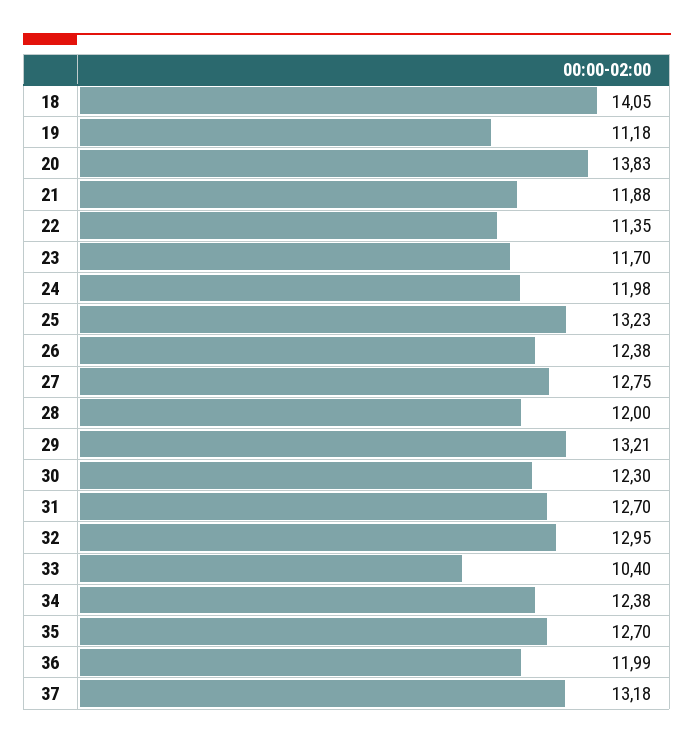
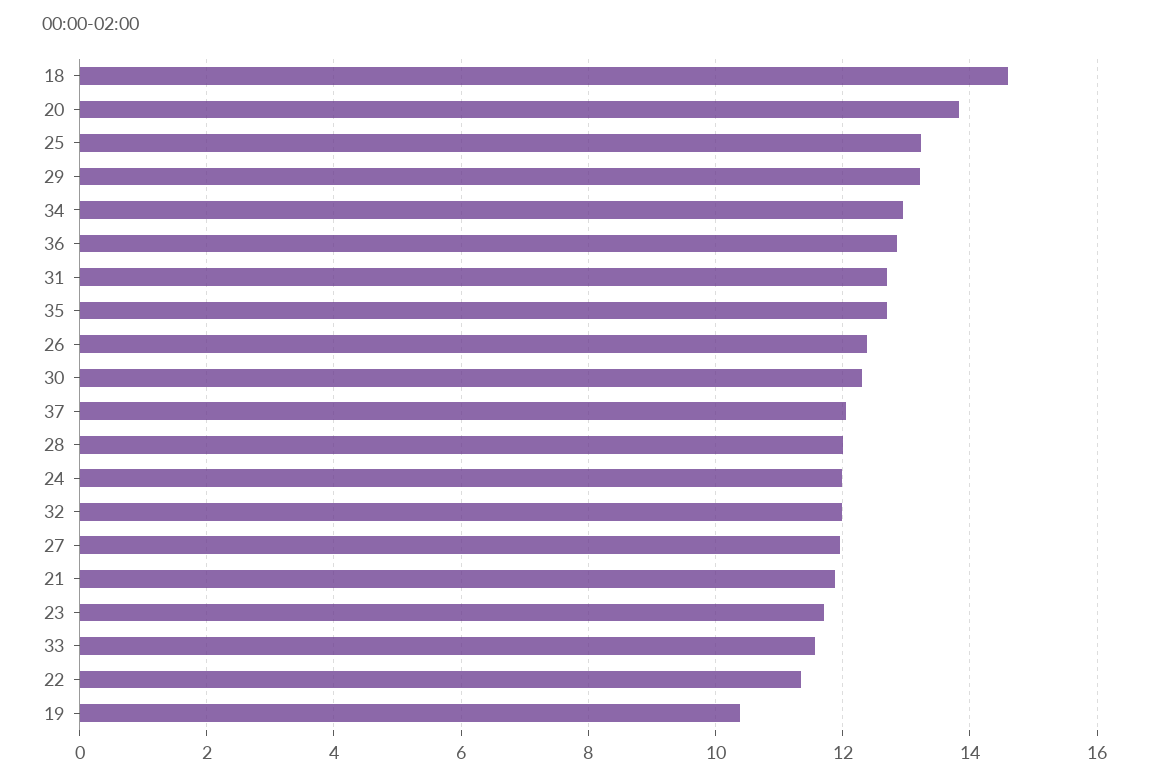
18: 14.05 -> 14.6
19: 11.18 -> 10.4
27: 12.75 -> 12
32: 12.95 -> 12
33: 10.4 -> 11.6
34: 12.38 -> 13
36: 11.99 -> 12.8
37: 13.18 -> 12

